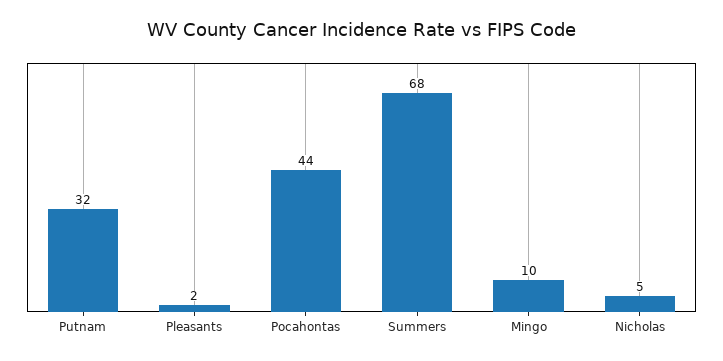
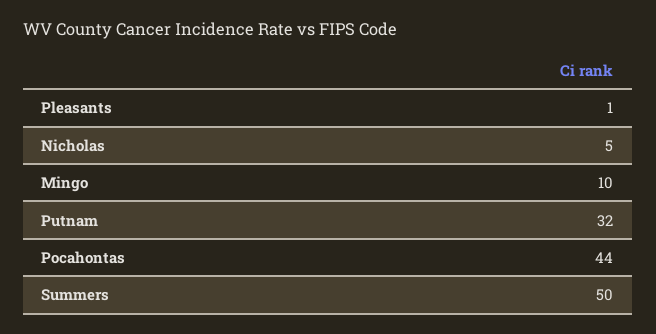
Pleasants: 2 -> 1
Summers: 68 -> 50

